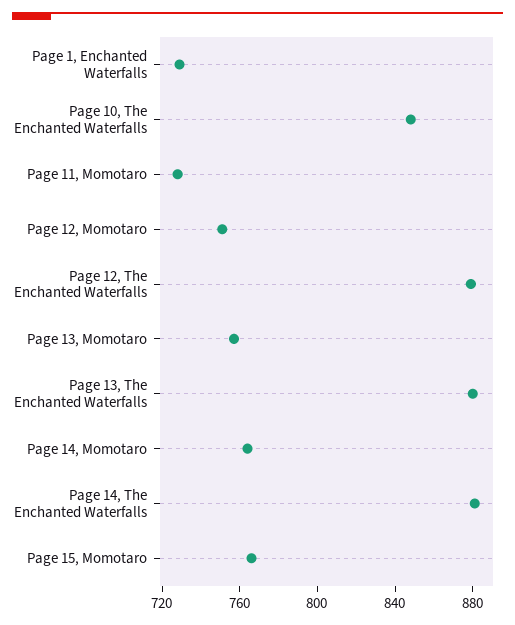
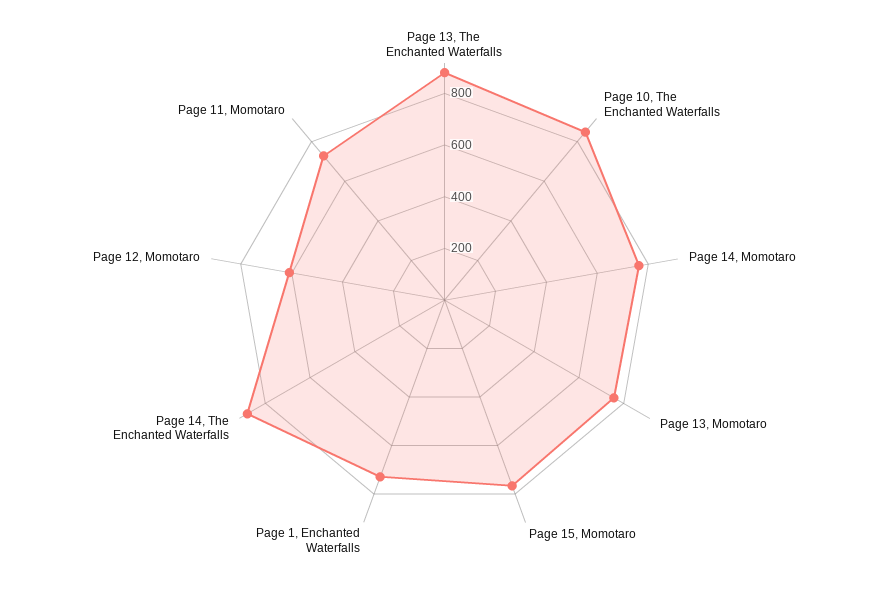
Page 12, Momotaro: 750 -> 600
Page 12, The Enchanted Waterfalls: 880 -> none

